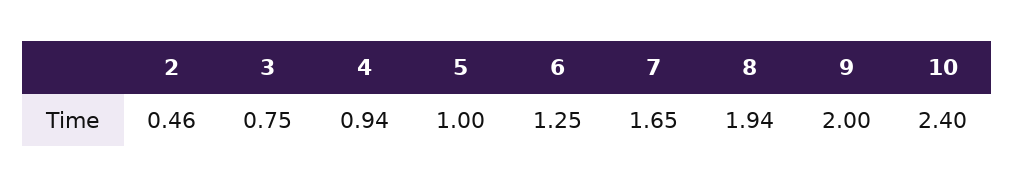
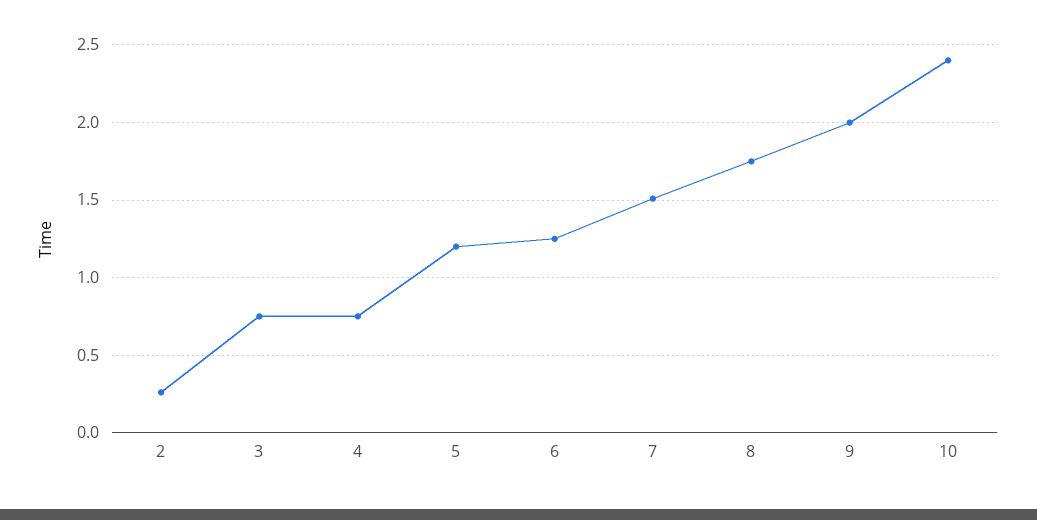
2: 0.46 -> 0.25
4: 0.94 -> 0.75
5: 1 -> 1.2
7: 1.65 -> 1.5
8: 1.94 -> 1.75

